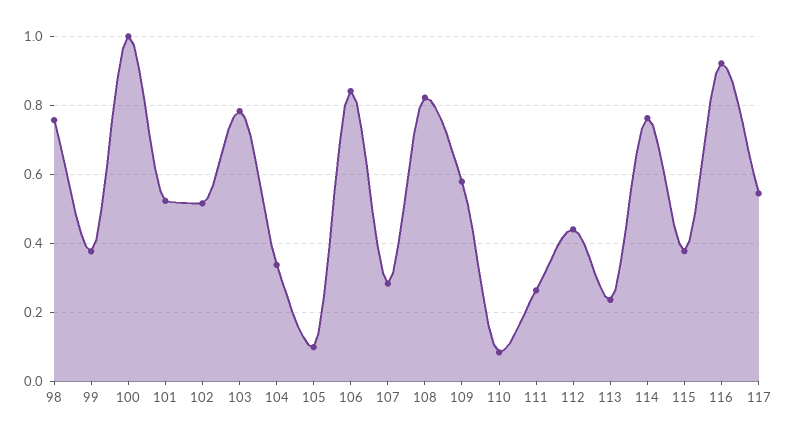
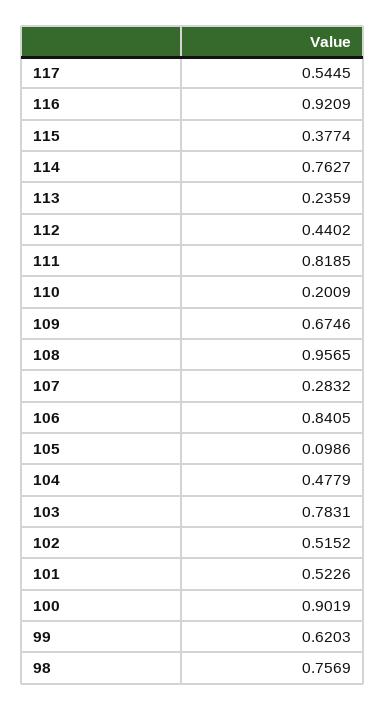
99: 0.38 -> 0.6203
100: 1 -> 0.9019
104: 0.34 -> 0.4779
108: 0.82 -> 0.9565
109: 0.58 -> 0.6746
110: 0.08 -> 0.2009
111: 0.26 -> 0.8185

